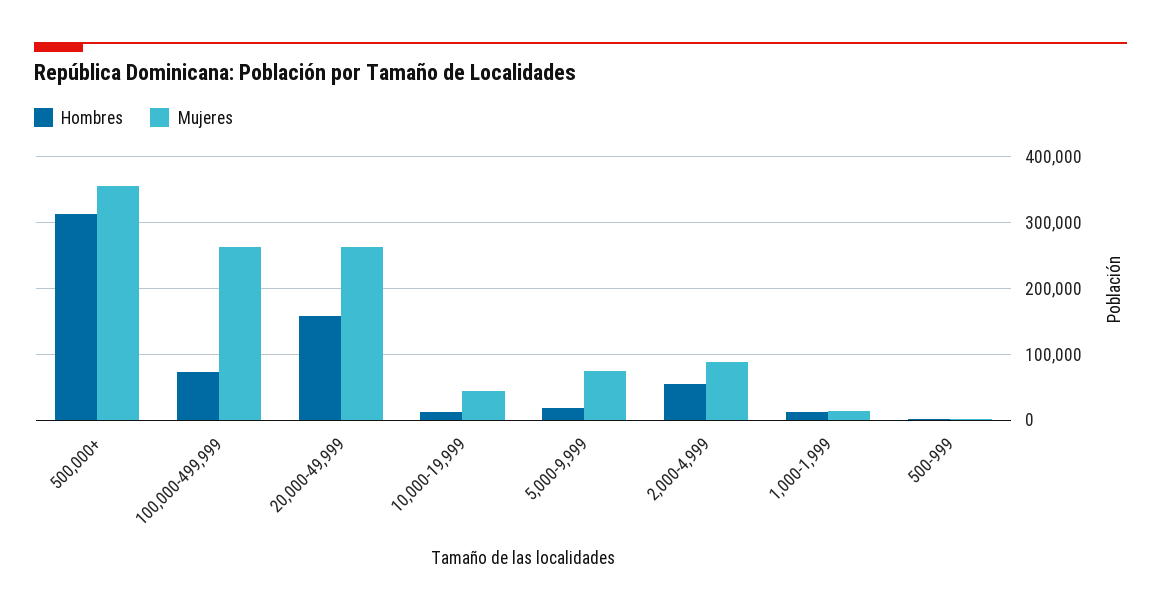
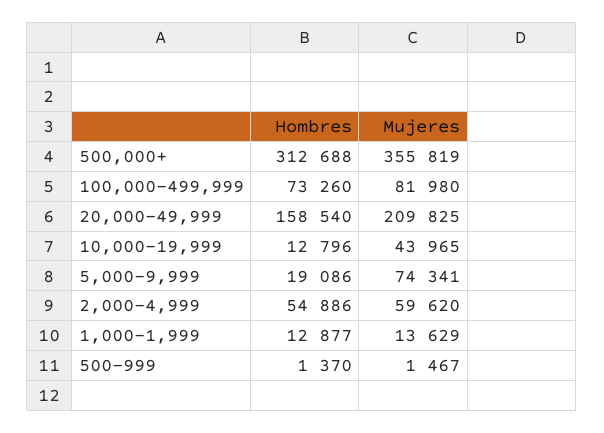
Mujeres, 100,000-499,999: 260000 -> 81980
Mujeres, 20,000-49,999: 260000 -> 209825
Mujeres, 2,000-4,999: 90000 -> 59620

